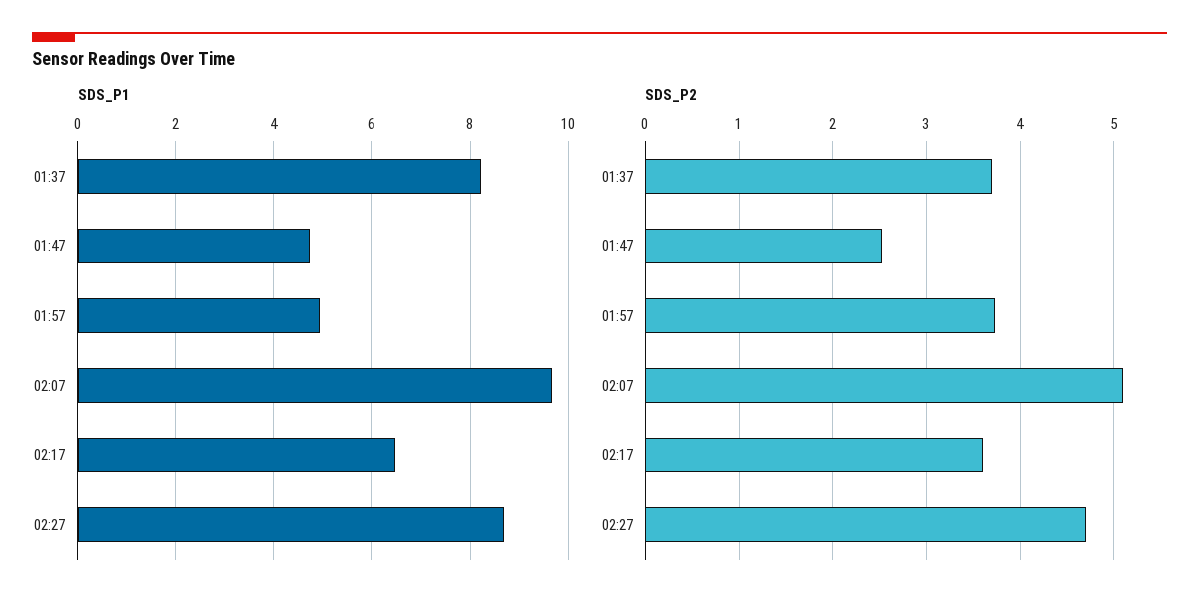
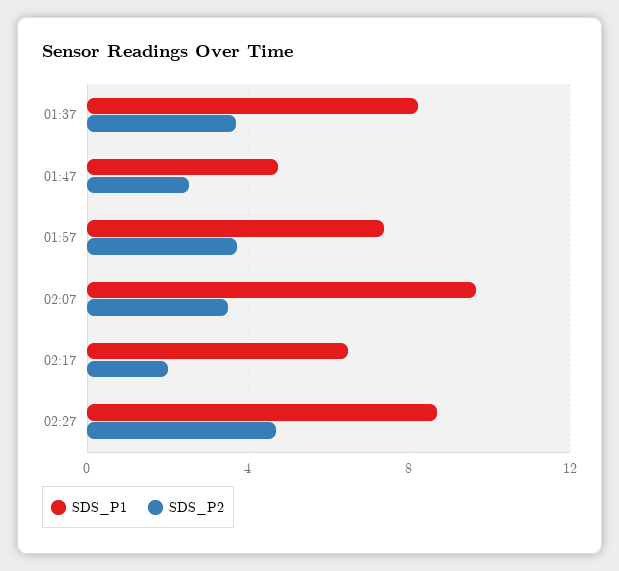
SDS_P1, 01:57: 5 -> 7.5
SDS_P2, 02:07: 5.1 -> 3.5
SDS_P2, 02:17: 3.6 -> 2

